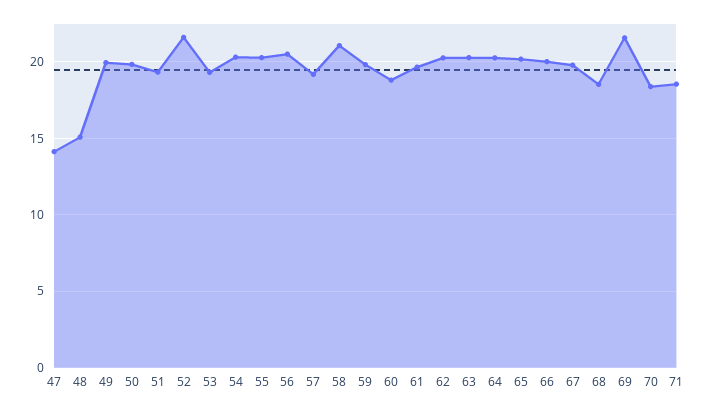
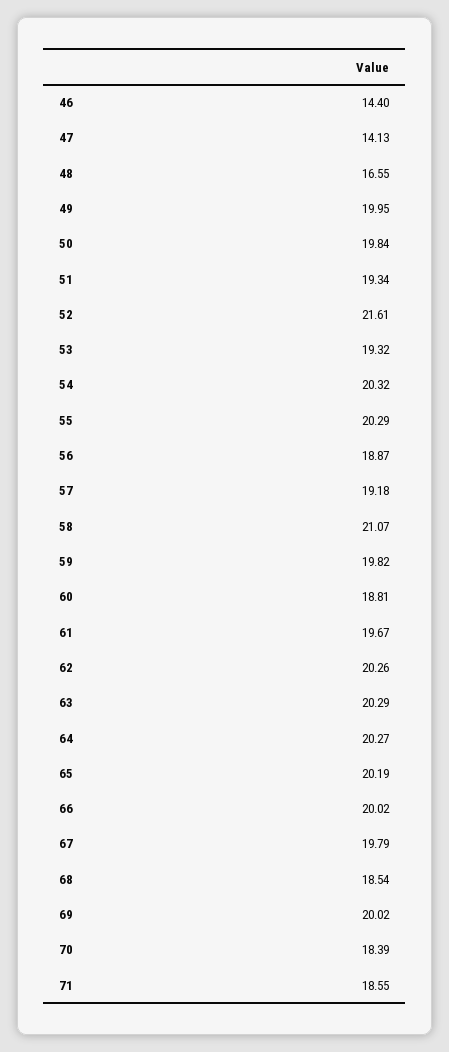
48: 15 -> 16.55
56: 20.5 -> 18.87
69: 21.5 -> 20.02
46: none -> 14.4

